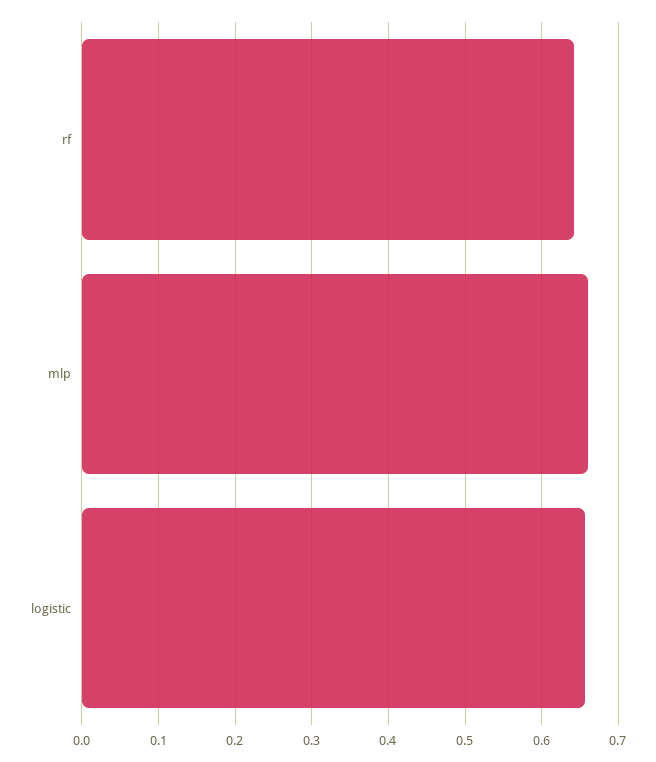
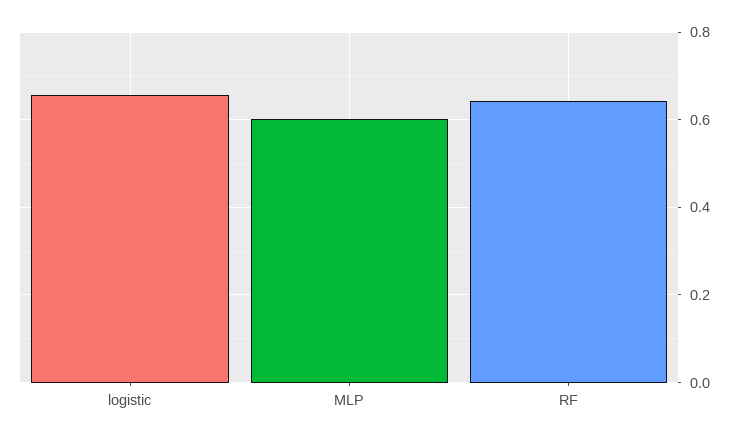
mlp: 0.66 -> 0.6

